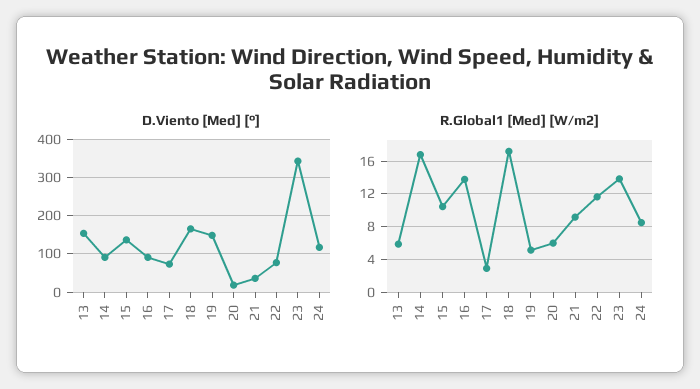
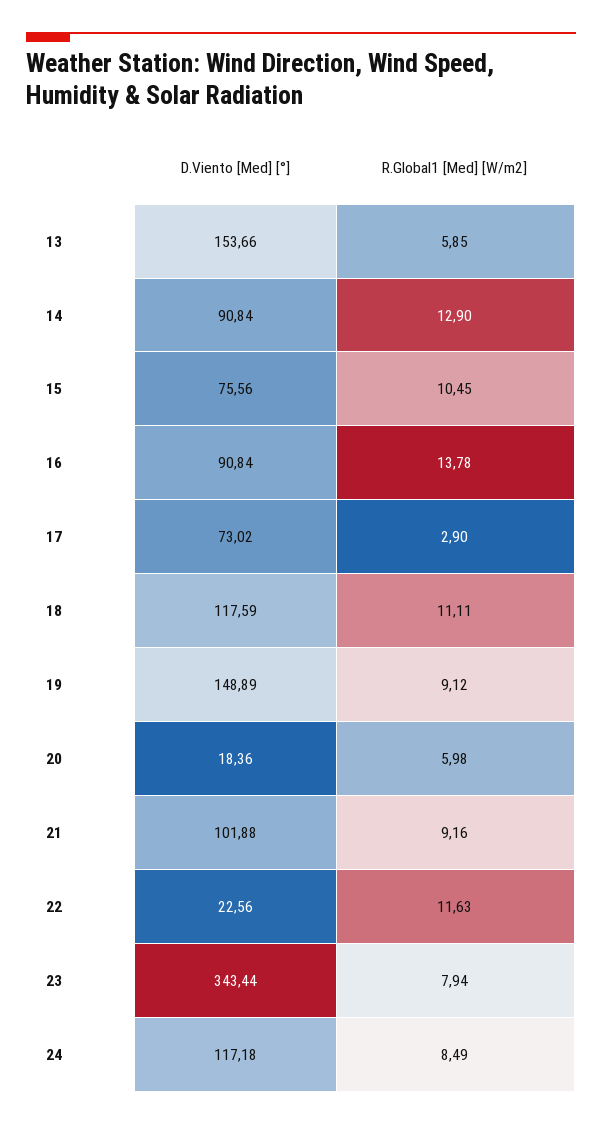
D.Viento [Med] [°], 15: 140 -> 75.56
D.Viento [Med] [°], 18: 160 -> 117.59
D.Viento [Med] [°], 21: 40 -> 101.88
D.Viento [Med] [°], 22: 80 -> 22.56
R.Global1 [Med] [W/m2], 14: 17 -> 12.9
R.Global1 [Med] [W/m2], 18: 17 -> 11.11
R.Global1 [Med] [W/m2], 19: 5 -> 9.12
R.Global1 [Med] [W/m2], 23: 14 -> 7.94

